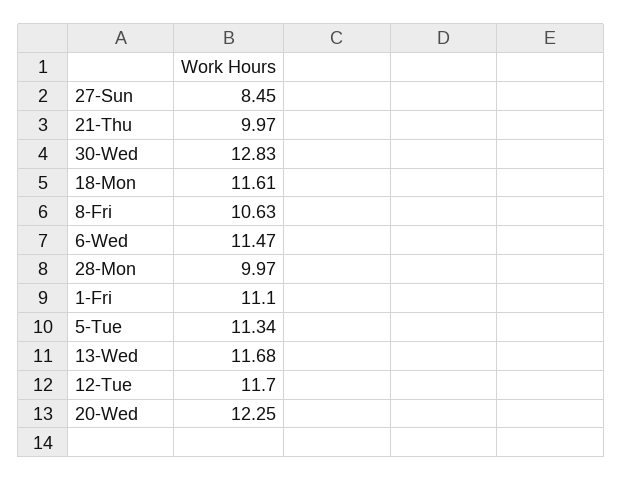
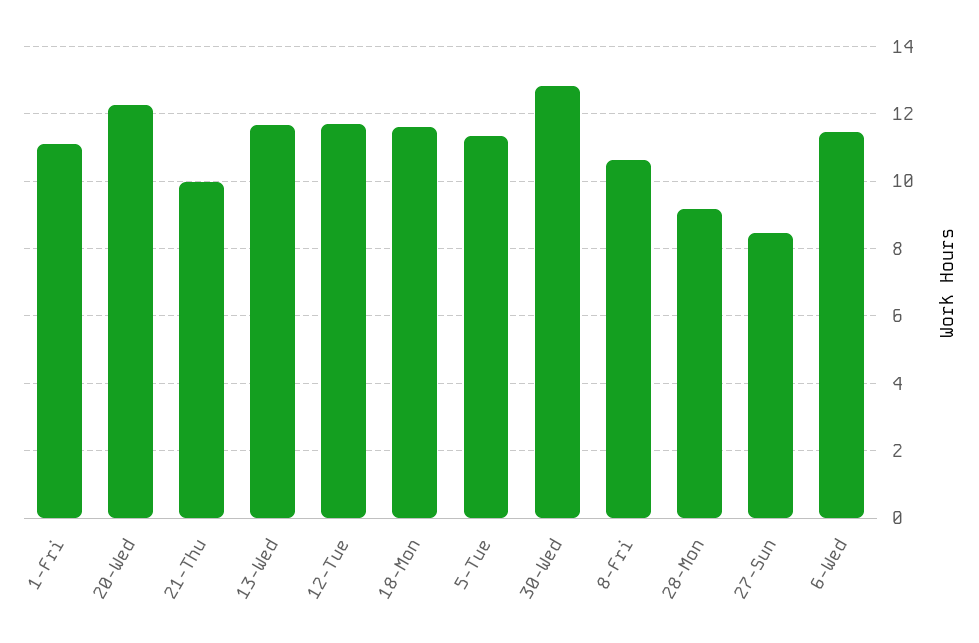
28-Mon: 9.97 -> 9.2

